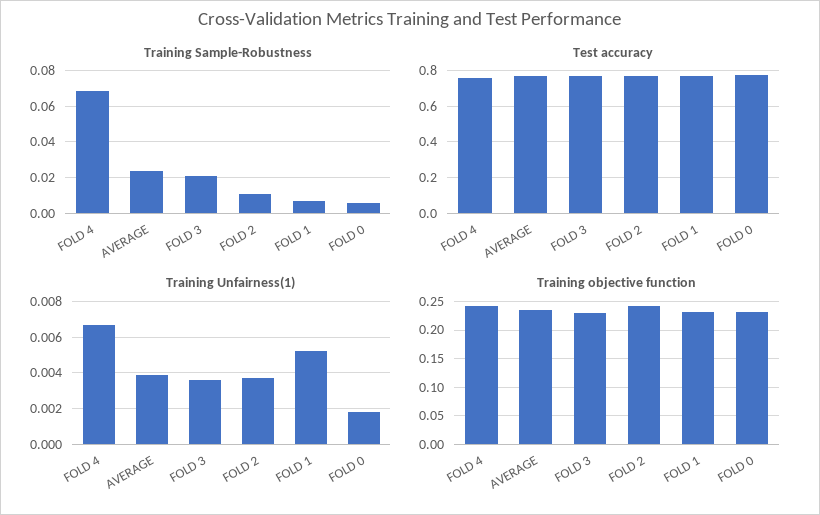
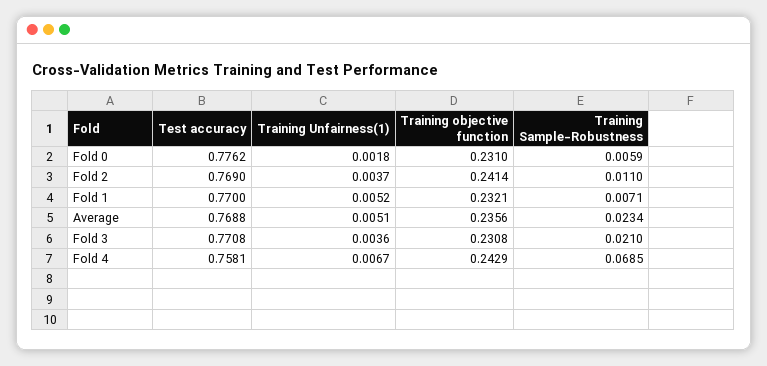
Training Unfairness(1), AVERAGE: 0.004 -> 0.0051

